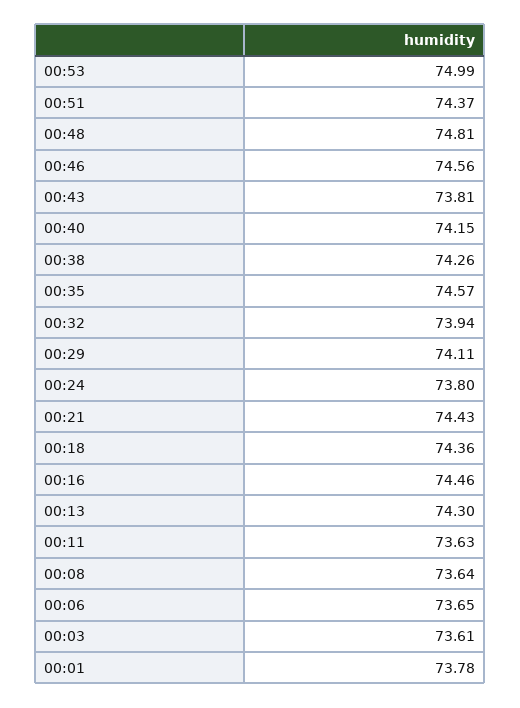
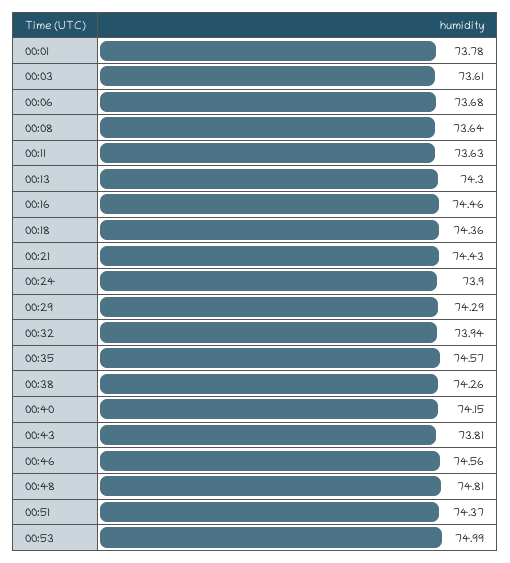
00:29: 74.11 -> 74.29
00:24: 73.8 -> 73.9
00:06: 73.65 -> 73.68

